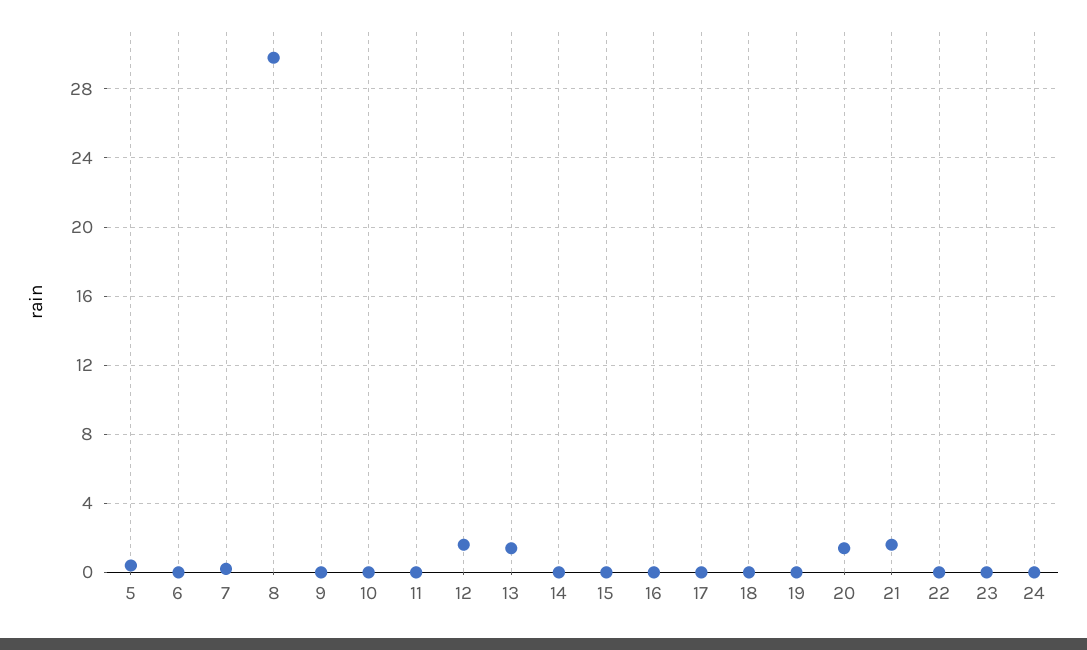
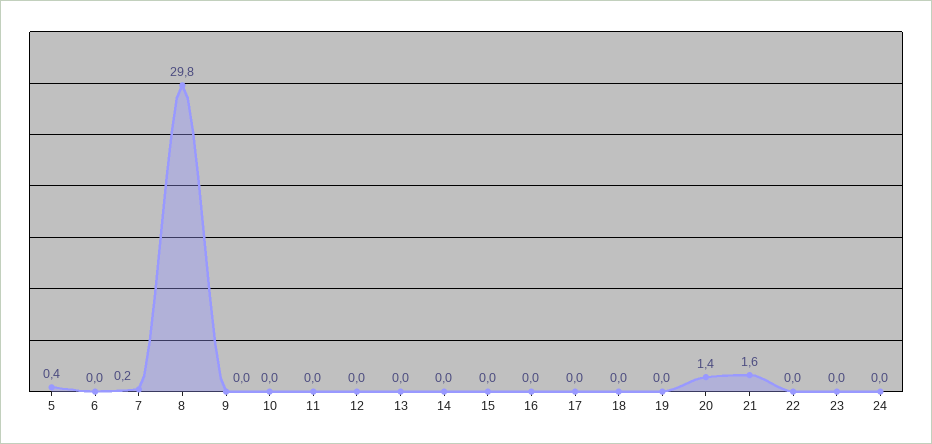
12: 1.5 -> 0
13: 1.5 -> 0

